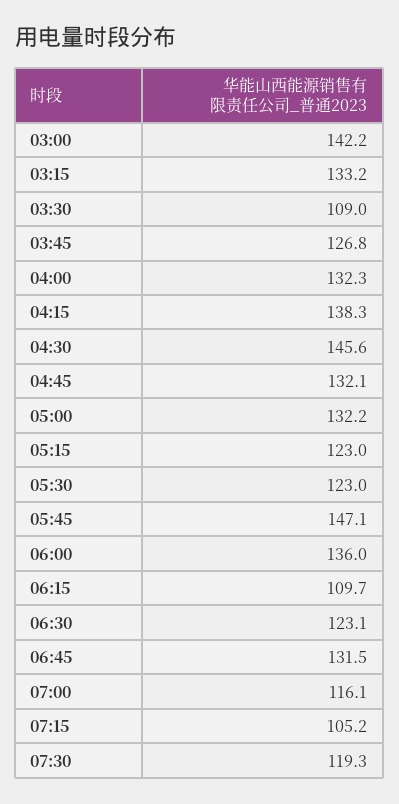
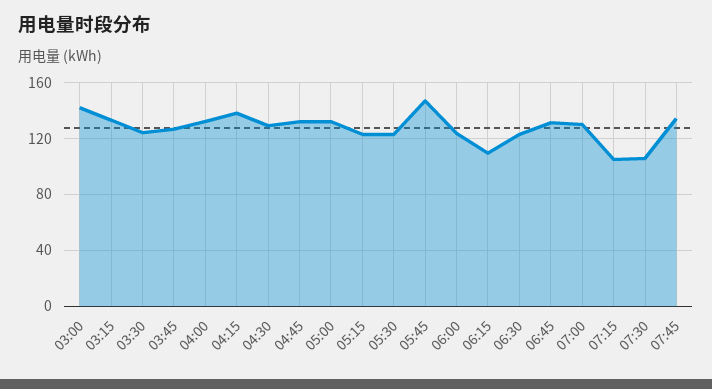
03:30: 109 -> 125
04:30: 145.6 -> 130
06:00: 136 -> 125
07:00: 116.1 -> 130
07:30: 119.3 -> 105
07:45: none -> 135

